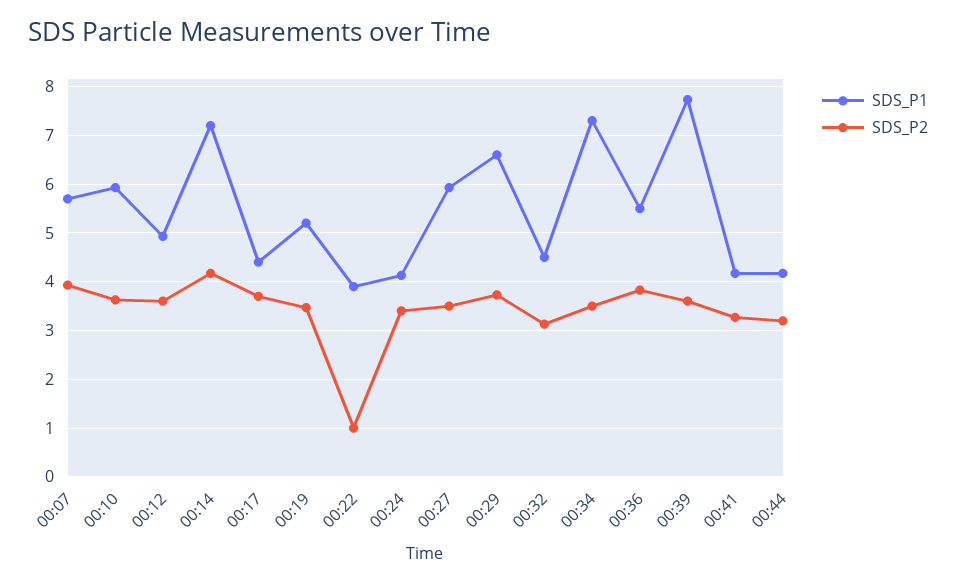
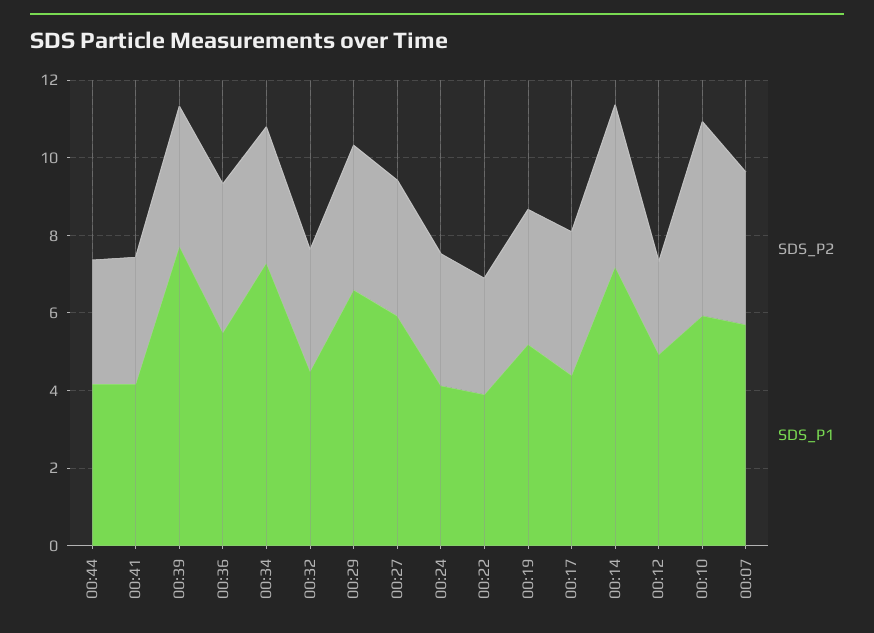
SDS_P2, 00:10: 3.6 -> 5
SDS_P2, 00:12: 3.6 -> 2.5
SDS_P2, 00:22: 1 -> 3

